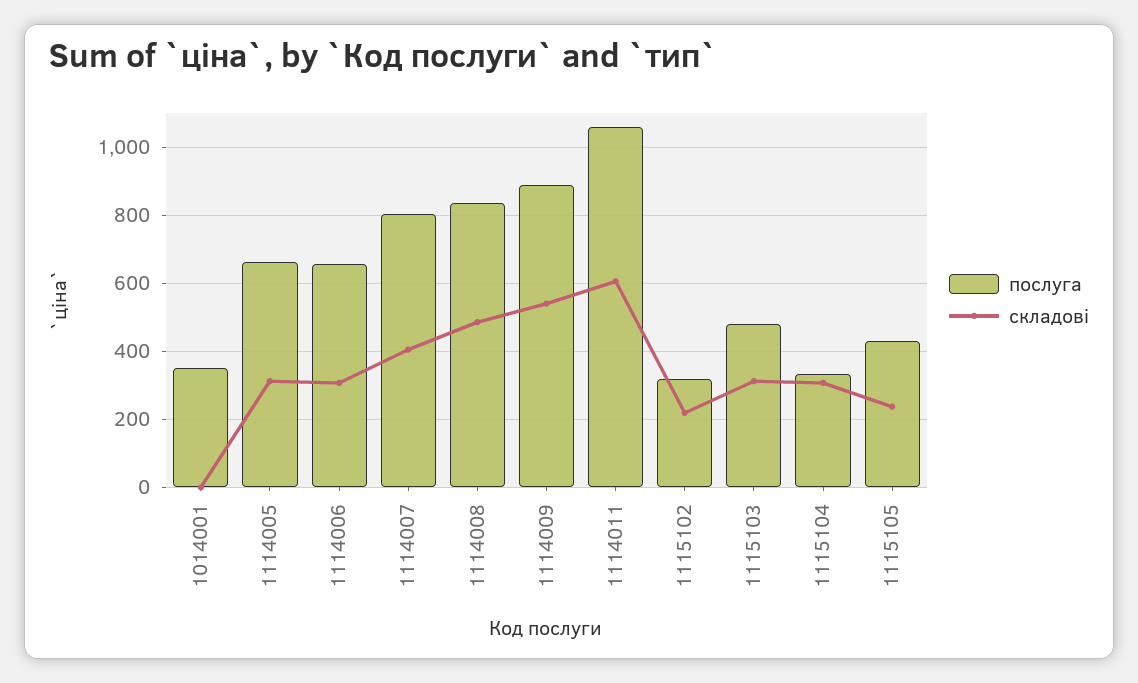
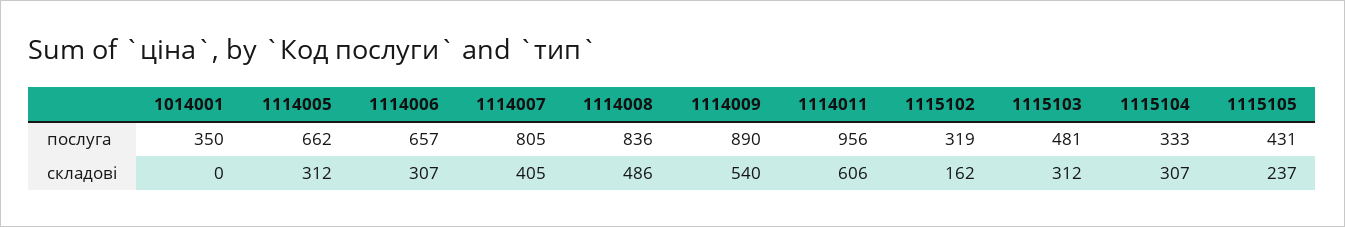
послуга, 1114011: 1060 -> 956
складові, 1115102: 220 -> 162

